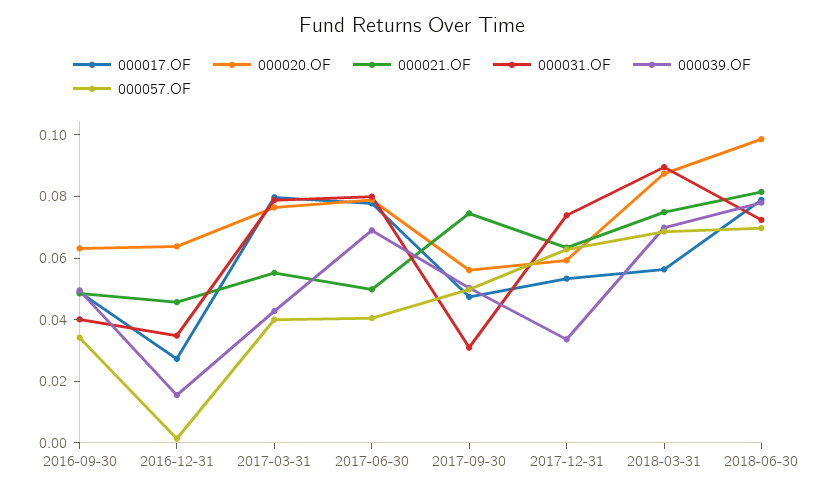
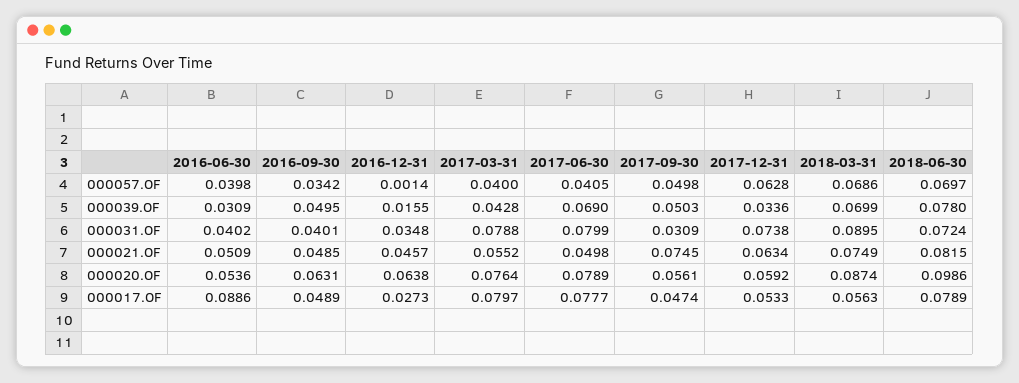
000057.OF, 2016-06-30: none -> 0.0398
000039.OF, 2016-06-30: none -> 0.0309
000031.OF, 2016-06-30: none -> 0.0402
000021.OF, 2016-06-30: none -> 0.0509
000020.OF, 2016-06-30: none -> 0.0536
000017.OF, 2016-06-30: none -> 0.0886

